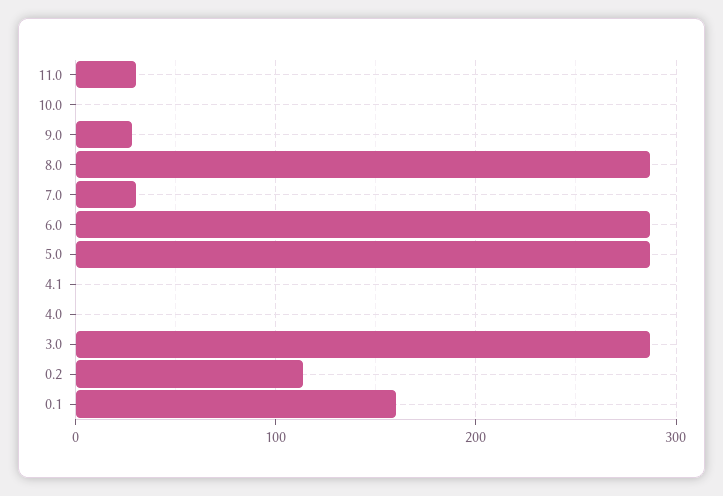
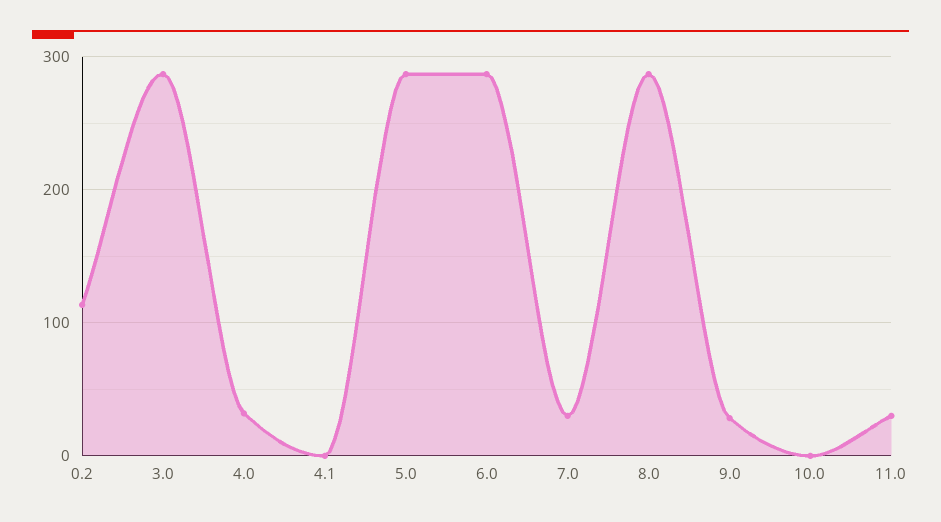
4.0: 0 -> 30
0.1: 160 -> none

